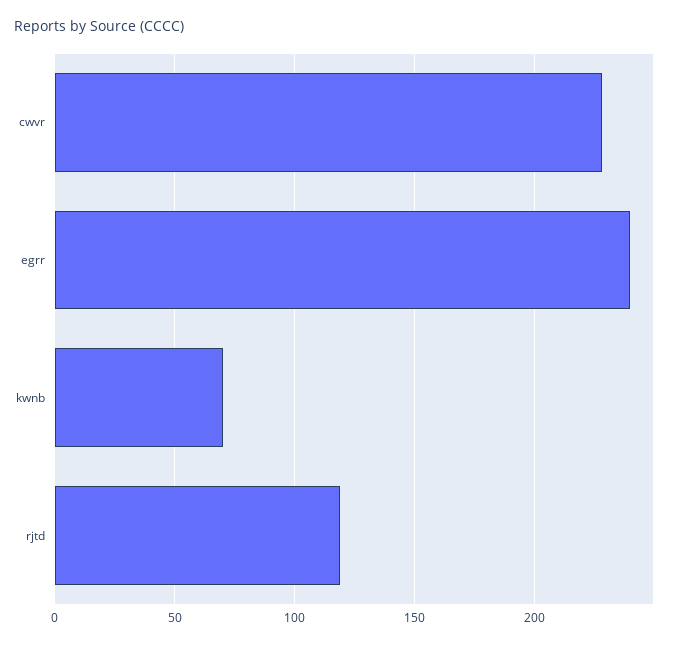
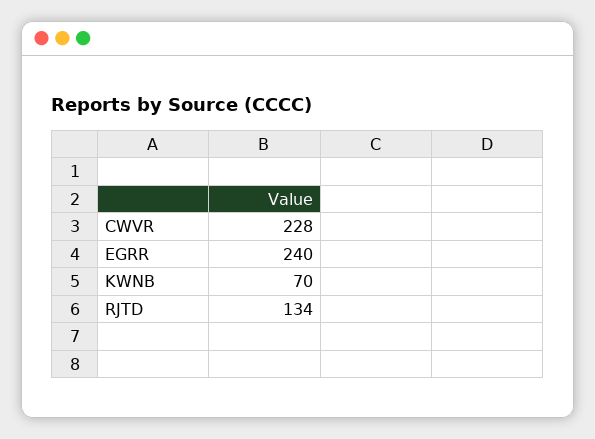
rjtd: 120 -> 134

